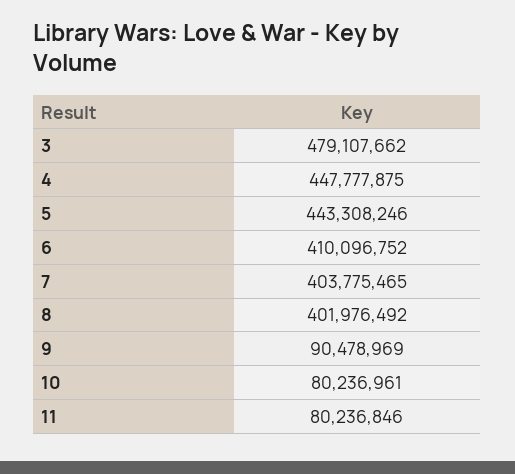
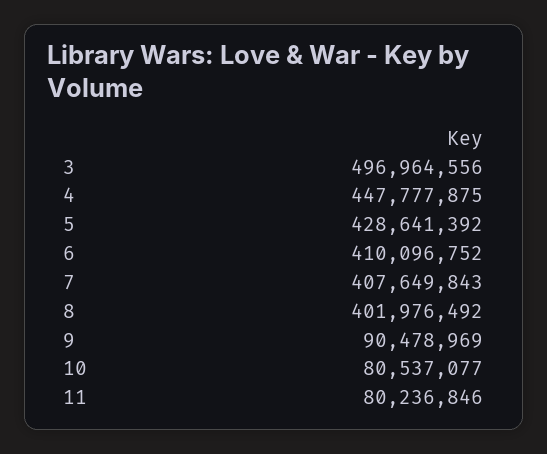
3: 479107662 -> 496964556
5: 443308246 -> 428641392
7: 403775465 -> 407649843
10: 80236961 -> 80537077

